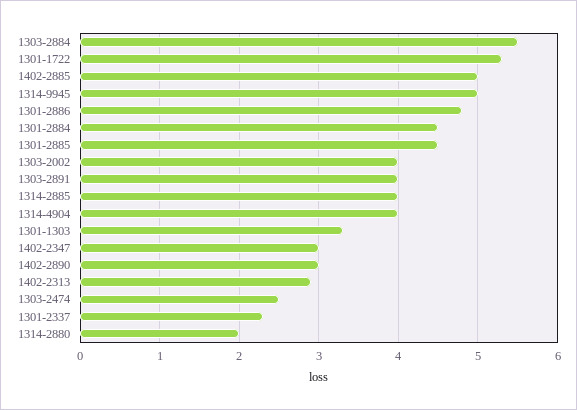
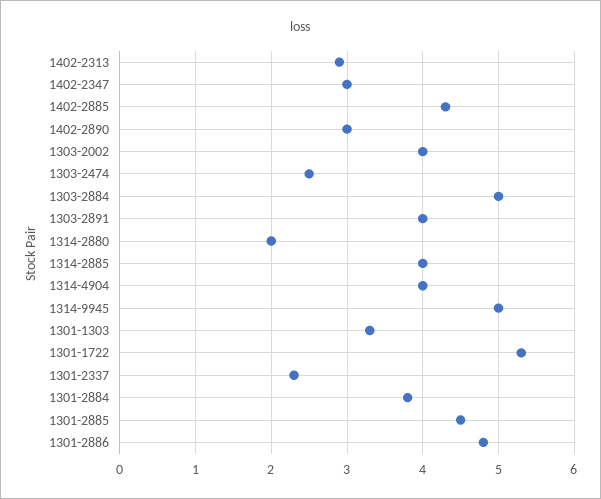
1303-2884: 5.5 -> 5
1402-2885: 5 -> 4.3
1301-2884: 4.5 -> 3.8

